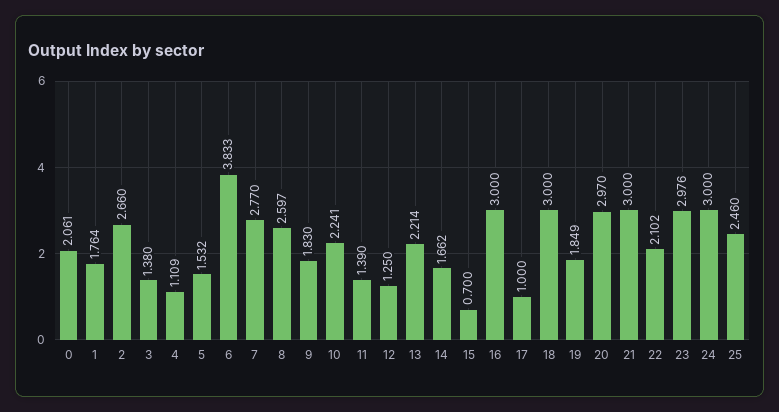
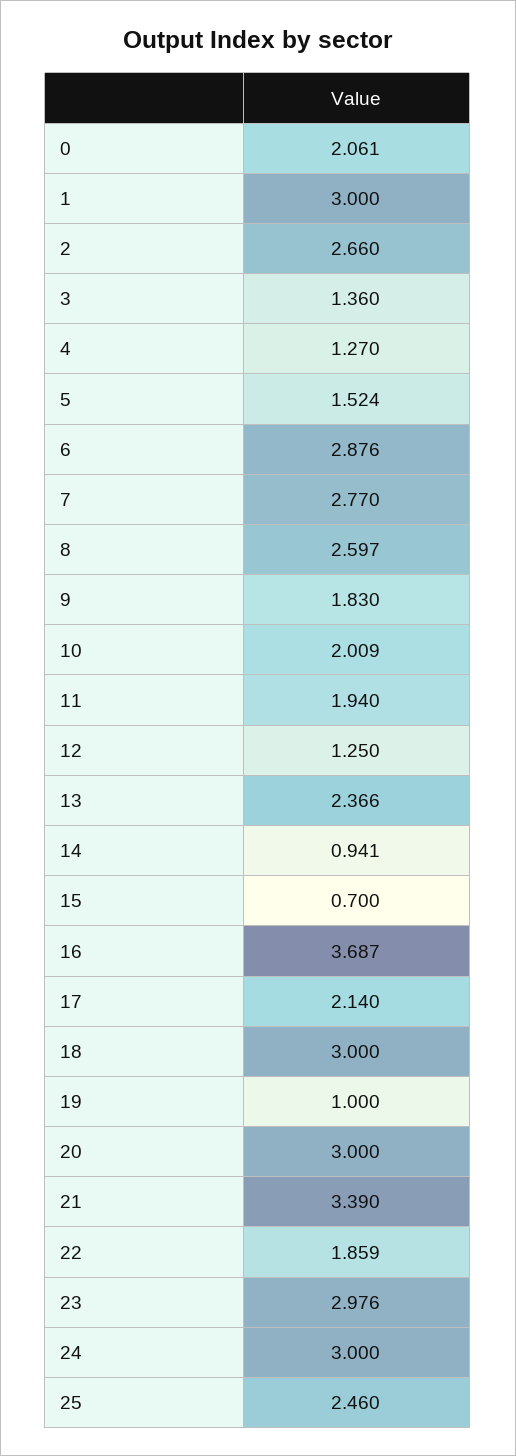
1: 1.764 -> 3
3: 1.38 -> 1.36
4: 1.109 -> 1.27
5: 1.532 -> 1.524
6: 3.833 -> 2.876
10: 2.241 -> 2.009
11: 1.39 -> 1.94
13: 2.214 -> 2.366
14: 1.662 -> 0.941
16: 3 -> 3.687
17: 1 -> 2.14
19: 1.849 -> 1
20: 2.97 -> 3
21: 3 -> 3.39
22: 2.102 -> 1.859

